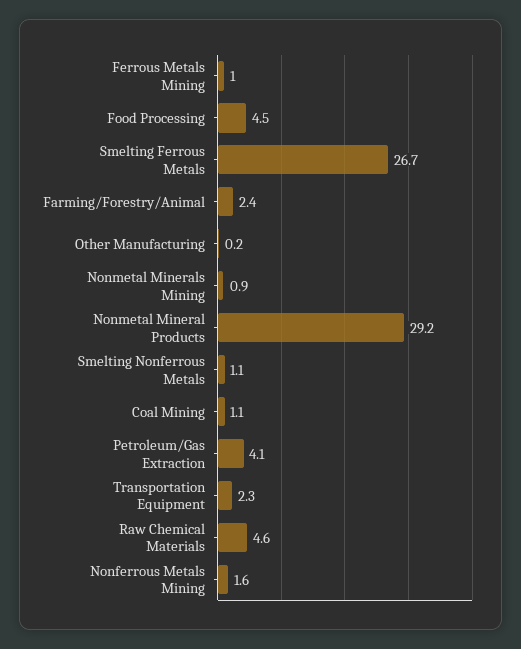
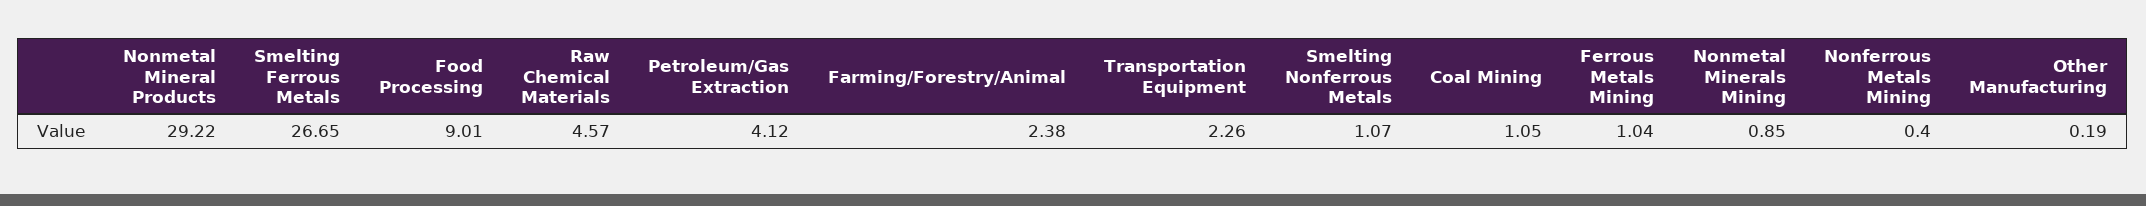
Food Processing: 4.5 -> 9.01
Nonferrous Metals Mining: 1.6 -> 0.4

